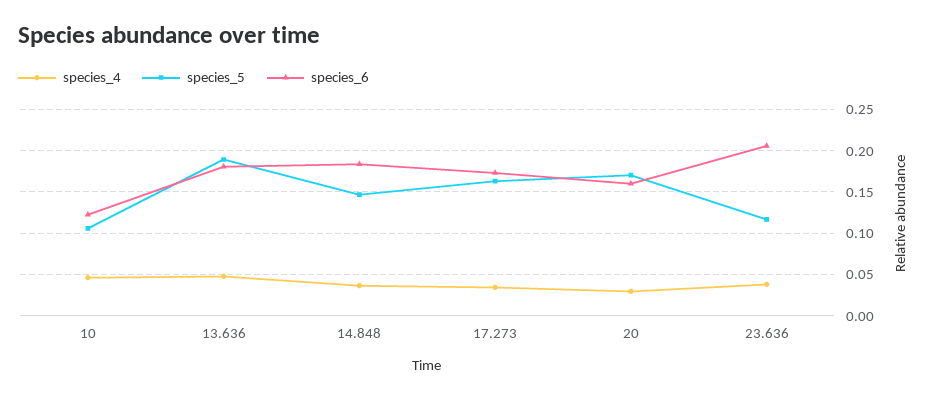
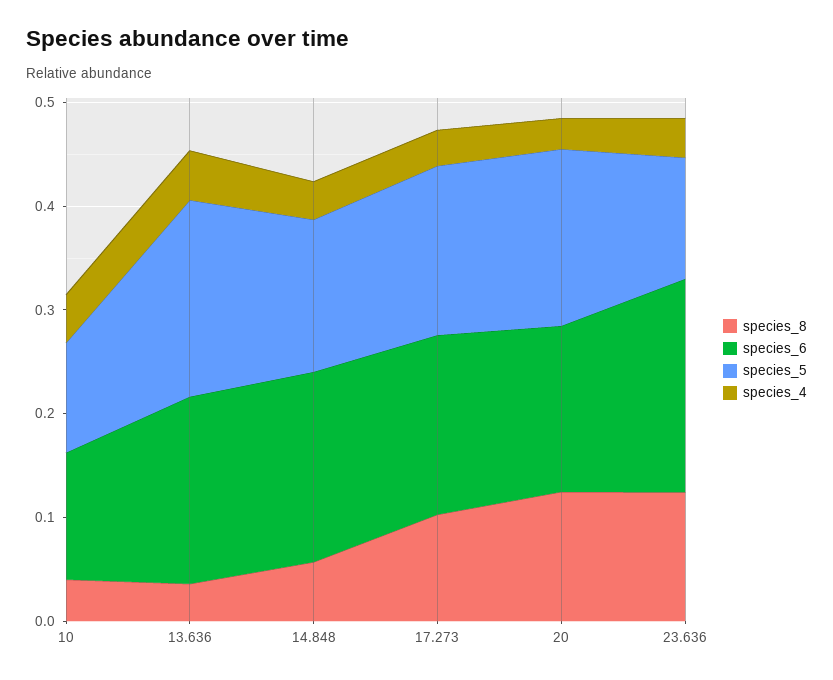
species_8, 10: none -> 0.04
species_8, 13.636: none -> 0.04
species_8, 14.848: none -> 0.06
species_8, 17.273: none -> 0.1
species_8, 20: none -> 0.12
species_8, 23.636: none -> 0.12

